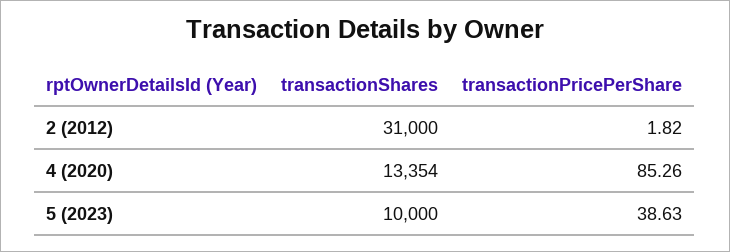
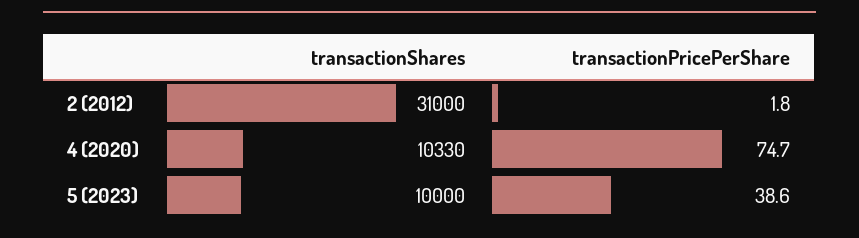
transactionShares, 4 (2020): 13354 -> 10330
transactionPricePerShare, 4 (2020): 85.26 -> 74.7

